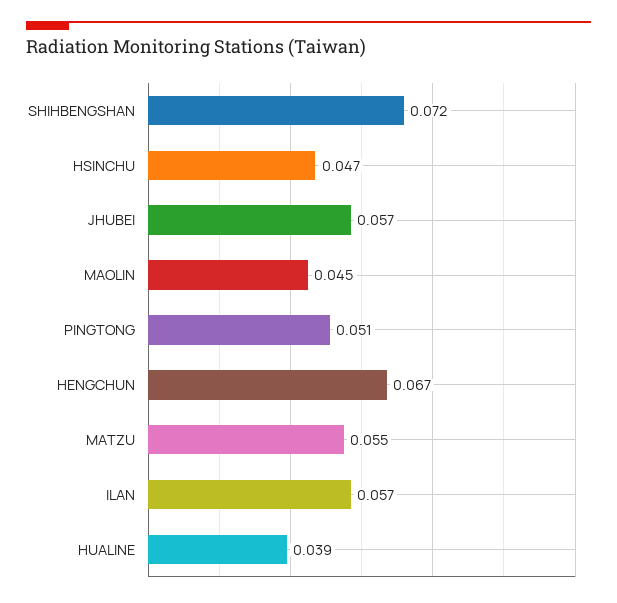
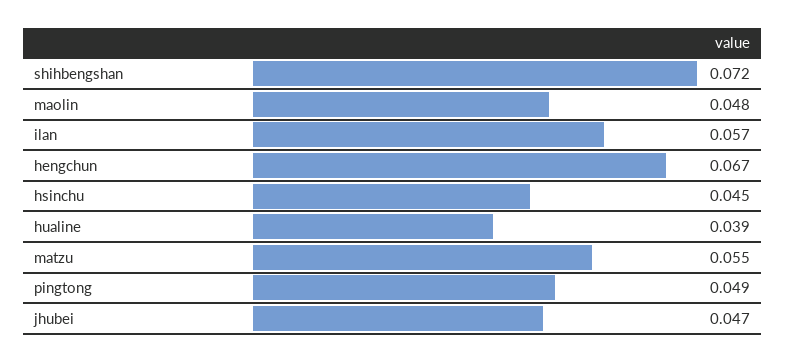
HSINCHU: 0.047 -> 0.045
JHUBEI: 0.057 -> 0.047
MAOLIN: 0.045 -> 0.048
PINGTONG: 0.051 -> 0.049

